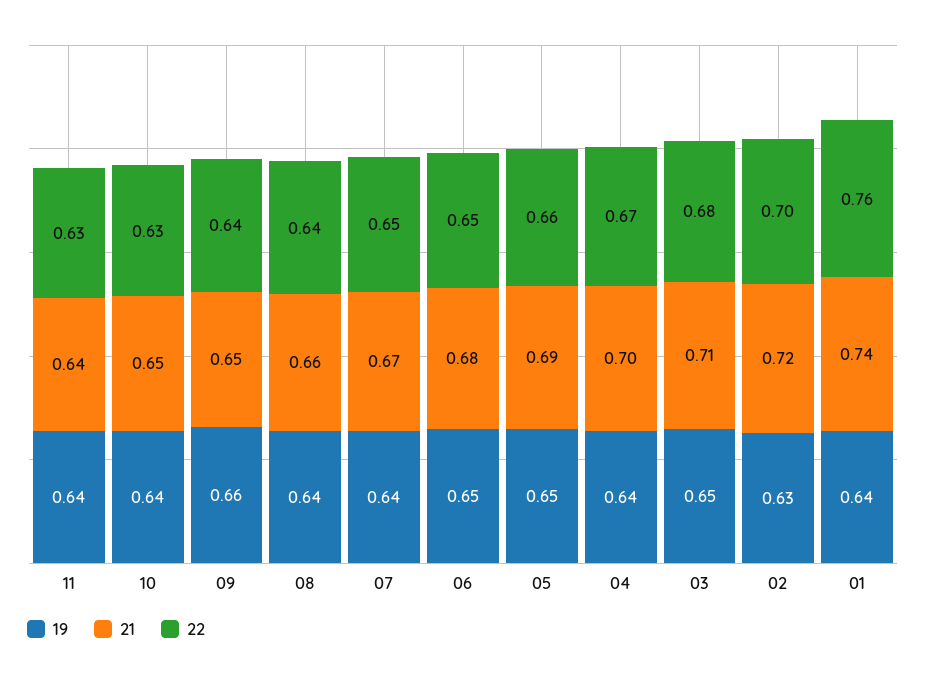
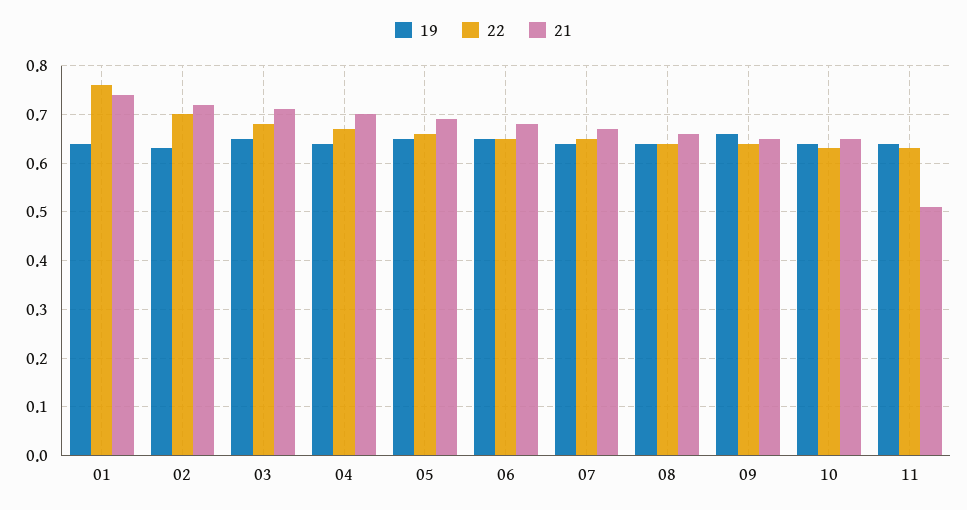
21, 11: 0.64 -> 0.5

